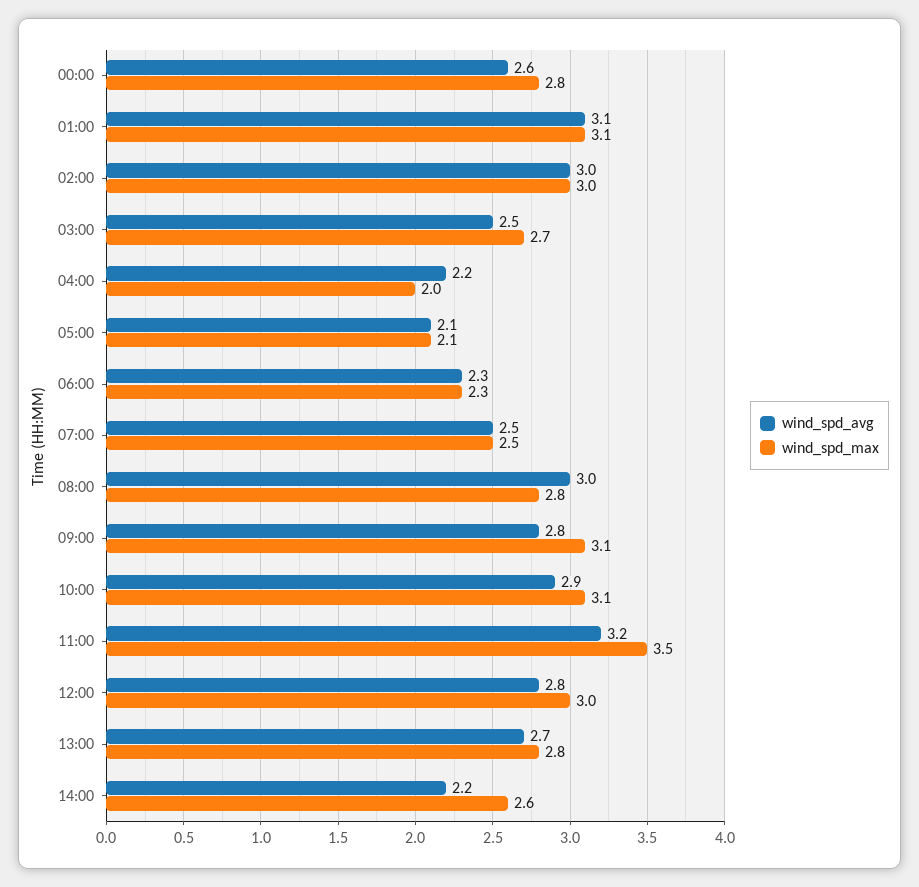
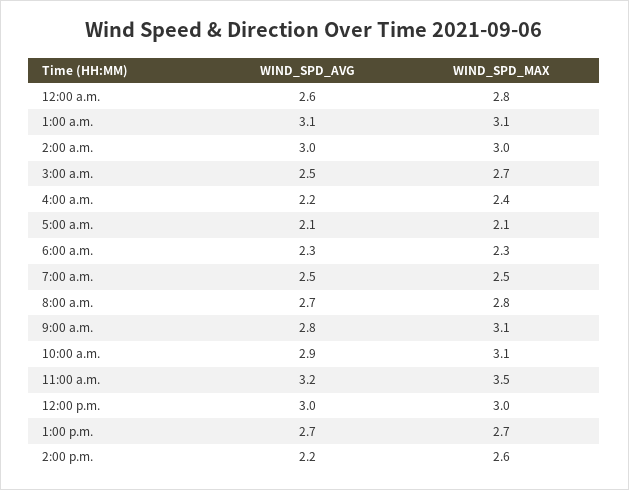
wind_spd_max, 04:00: 2 -> 2.4
wind_spd_avg, 08:00: 3 -> 2.7
wind_spd_avg, 12:00: 2.8 -> 3
wind_spd_max, 13:00: 2.8 -> 2.7

